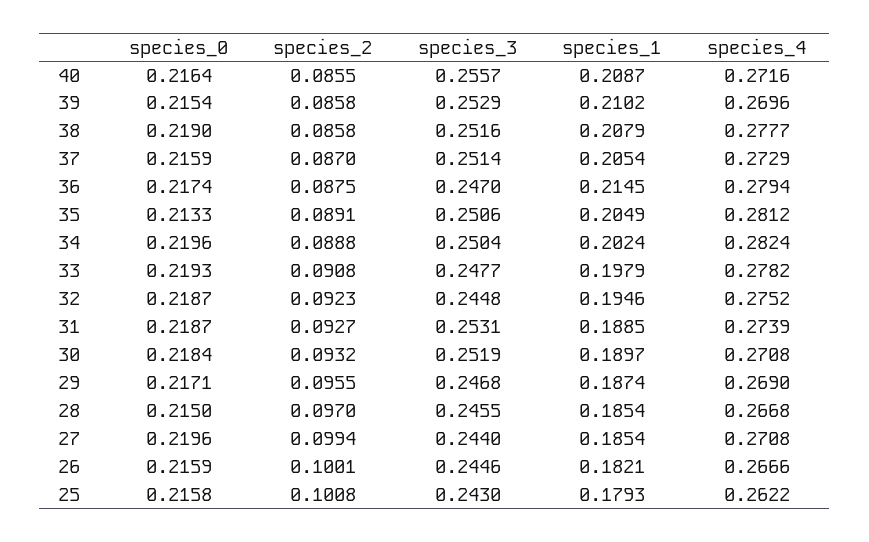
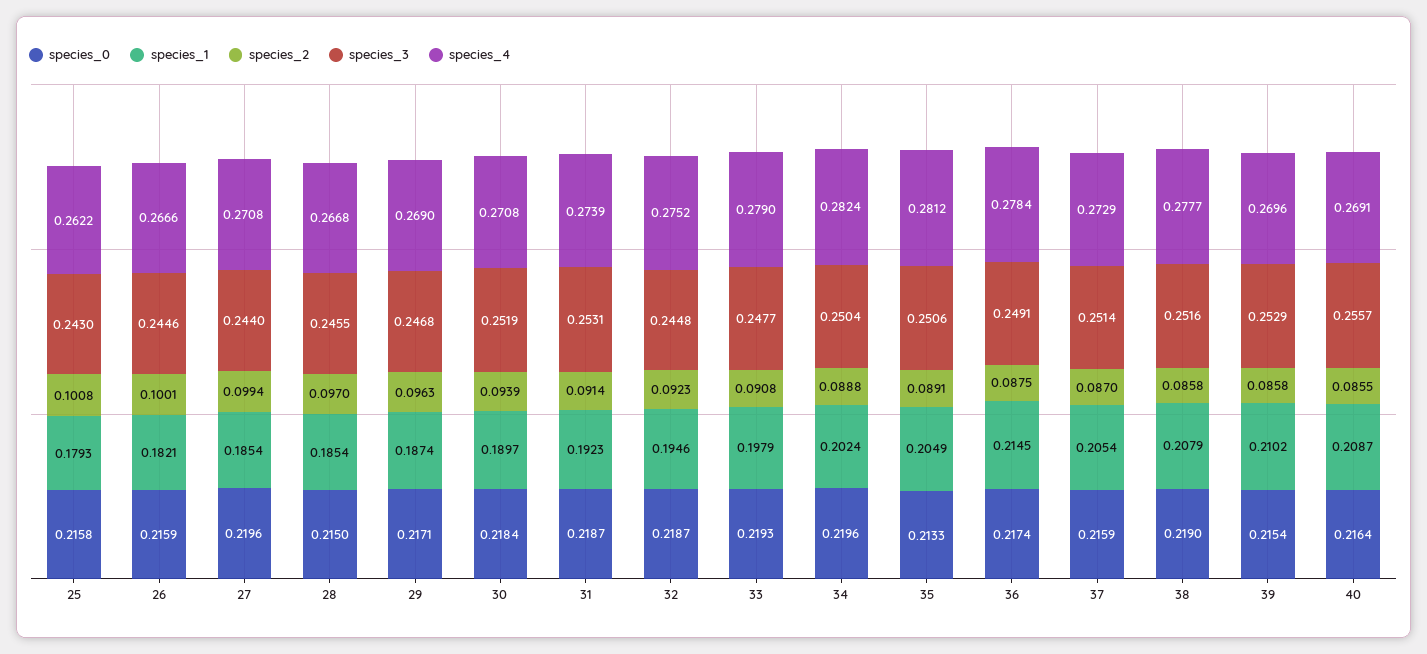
species_4, 40: 0.2716 -> 0.2691
species_3, 36: 0.247 -> 0.2491
species_4, 36: 0.2794 -> 0.2784
species_4, 33: 0.2782 -> 0.279
species_2, 31: 0.0927 -> 0.0914
species_1, 31: 0.1885 -> 0.1923
species_2, 30: 0.0932 -> 0.0939
species_2, 29: 0.0955 -> 0.0963

